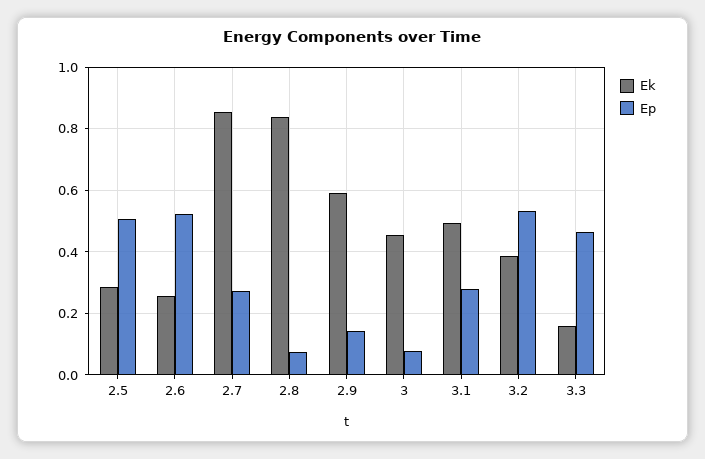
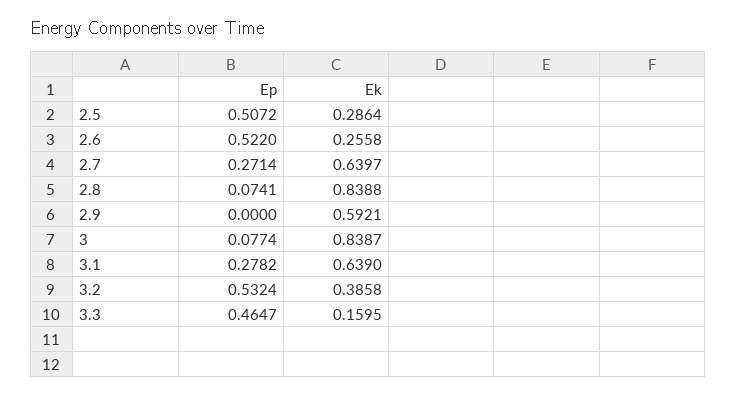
Ek, 2.7: 0.86 -> 0.6397
Ep, 2.9: 0.14 -> 0
Ek, 3: 0.46 -> 0.8387
Ek, 3.1: 0.5 -> 0.639

